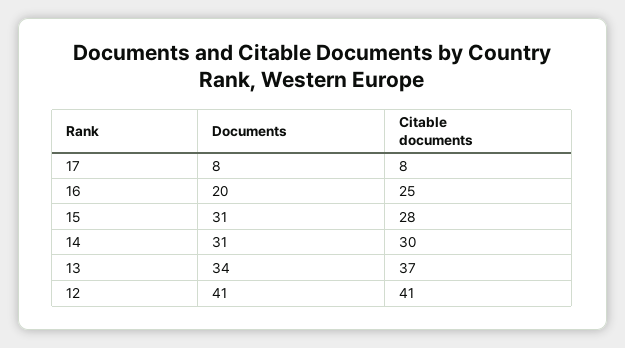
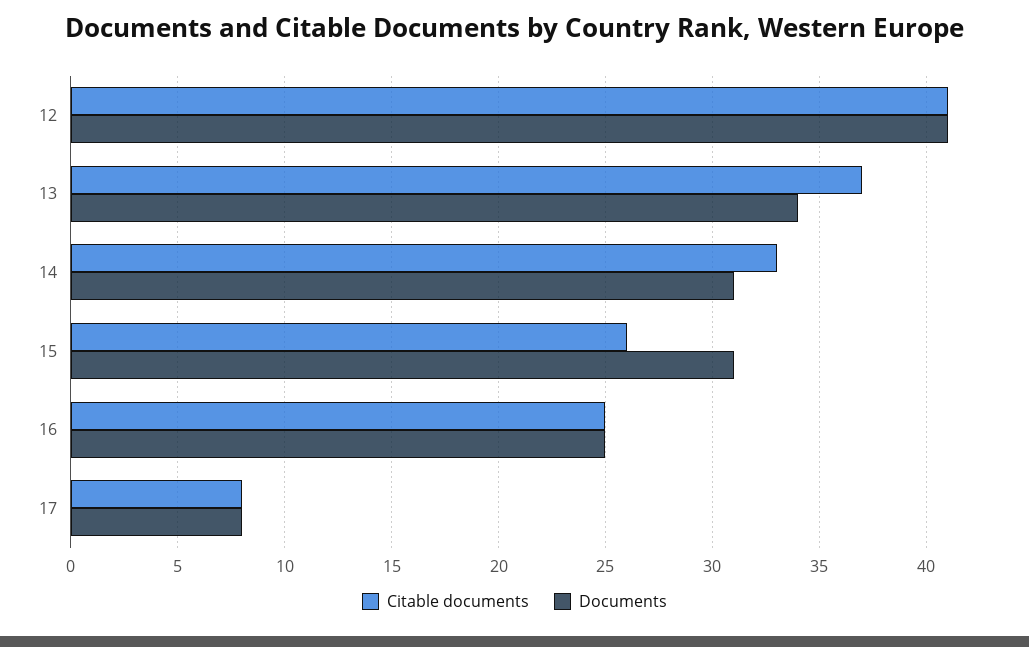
Documents, 16: 20 -> 25
Citable documents, 15: 28 -> 26
Citable documents, 14: 30 -> 33

